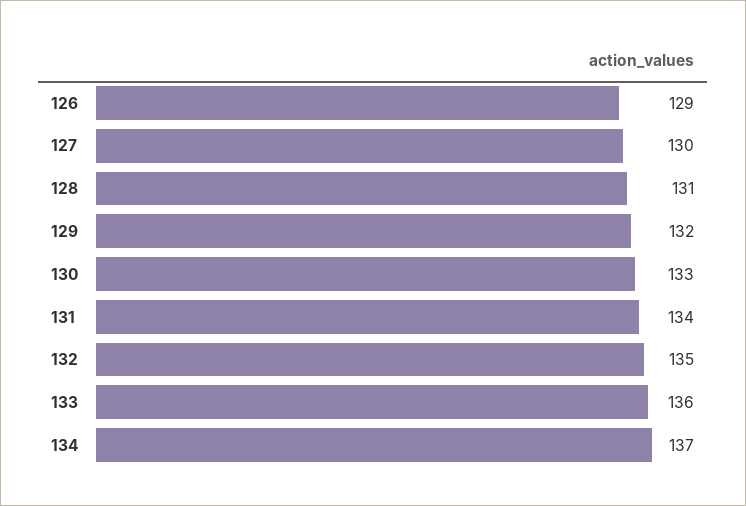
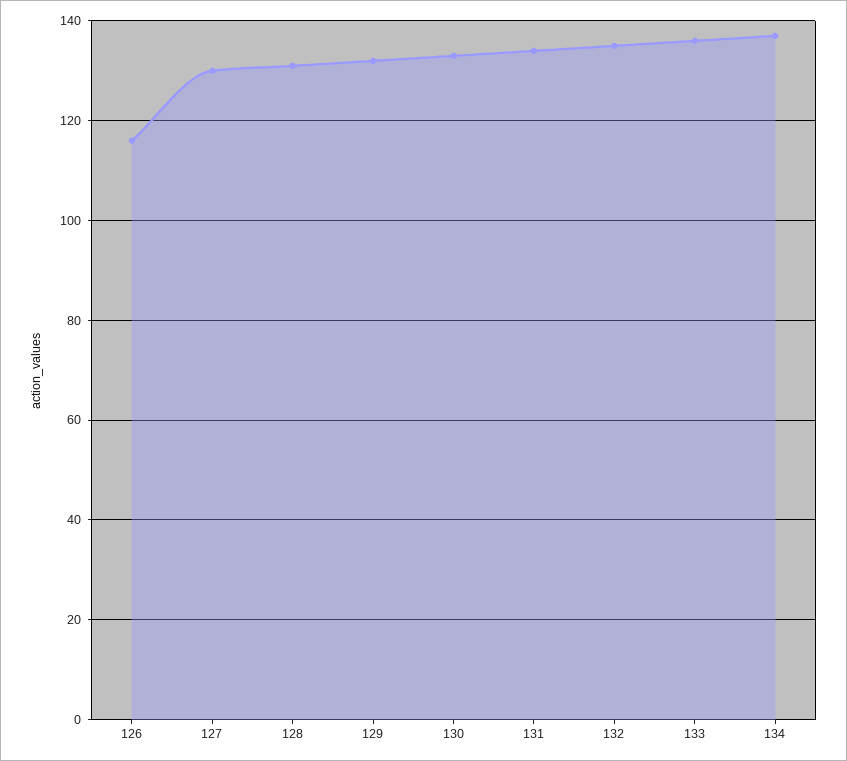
126: 129 -> 115

